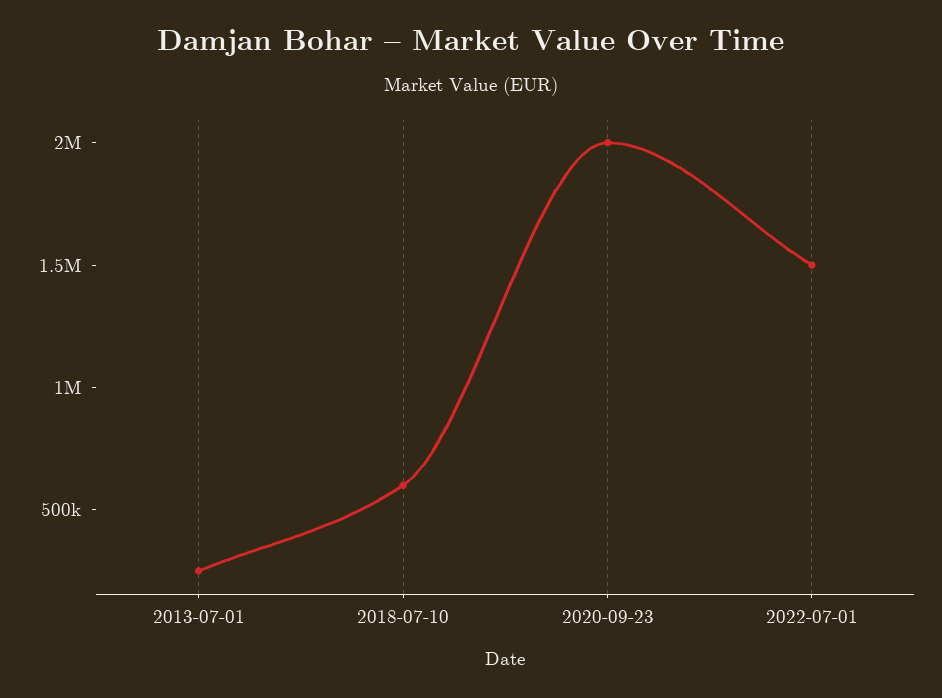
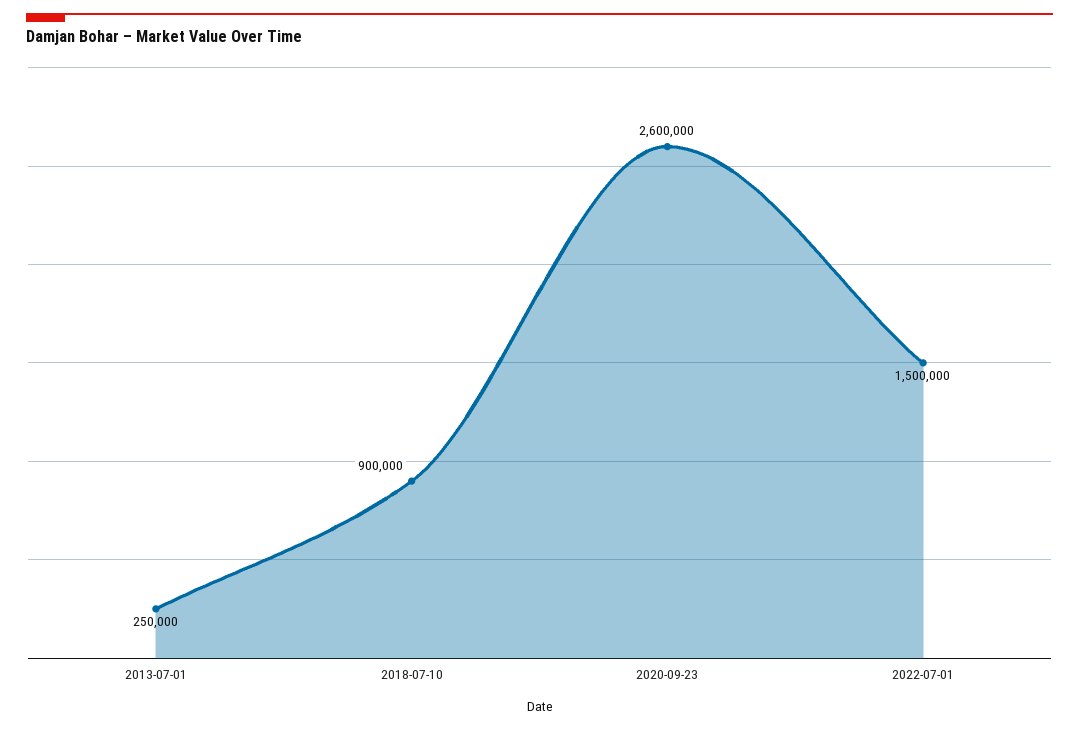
2018-07-10: 600000 -> 900000
2020-09-23: 2000000 -> 2600000

